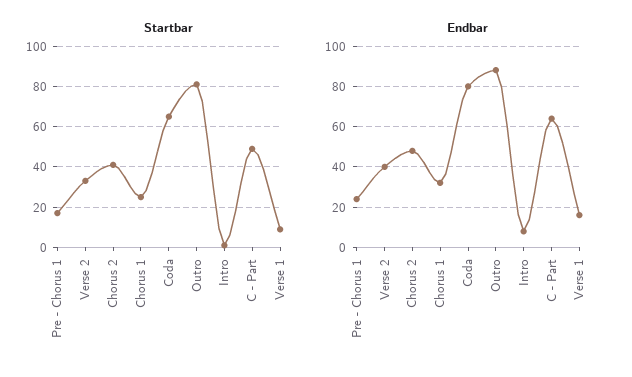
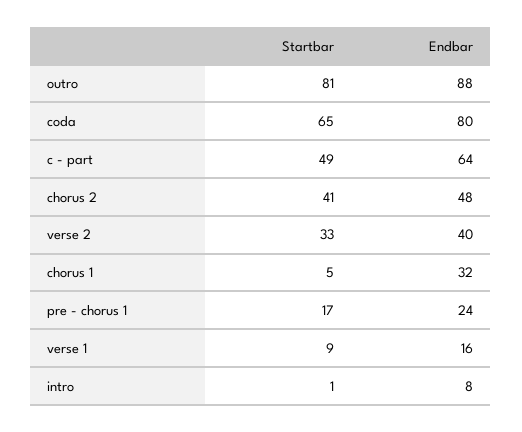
Startbar, Chorus 1: 25 -> 5

